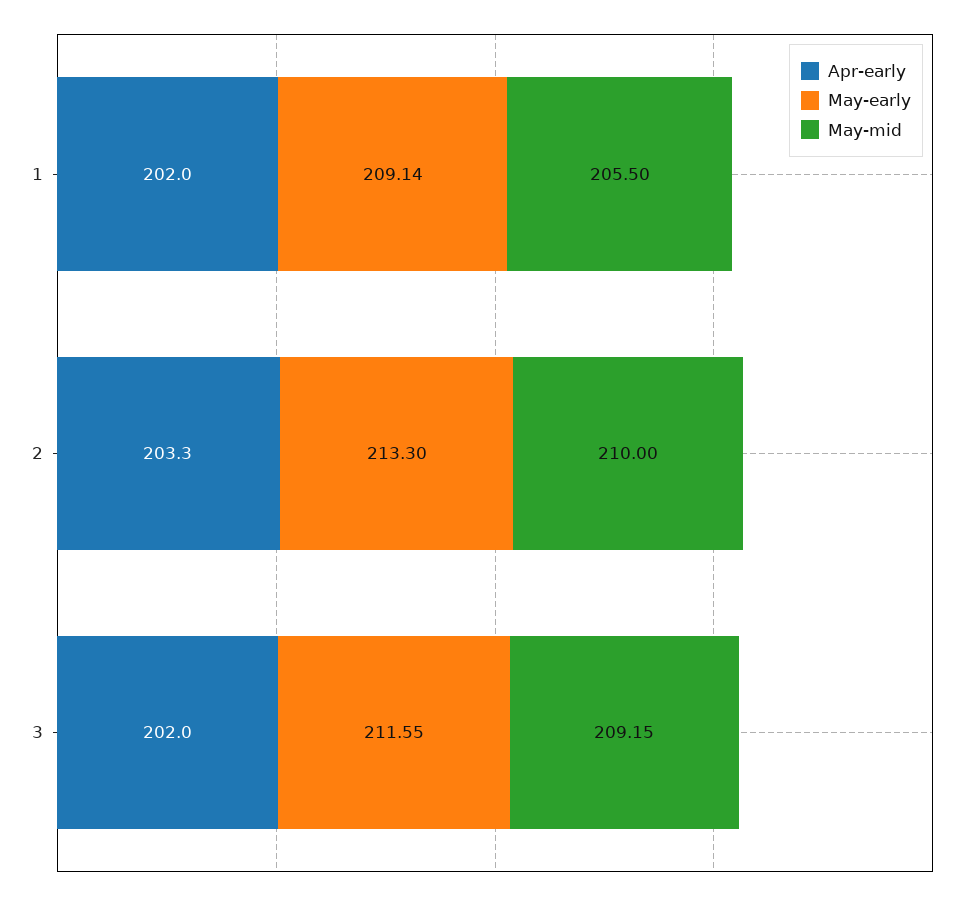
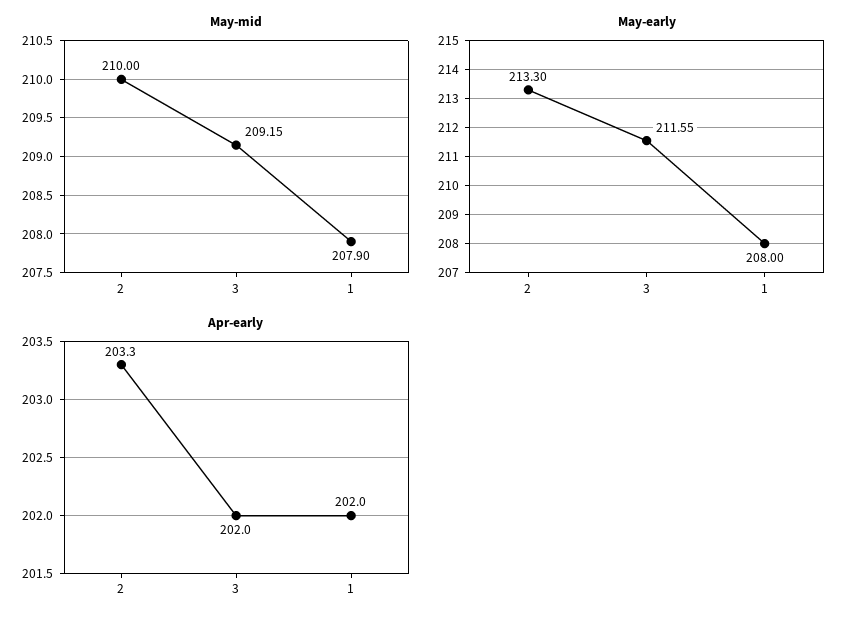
May-early, 1: 209.14 -> 208
May-mid, 1: 205.5 -> 207.9

